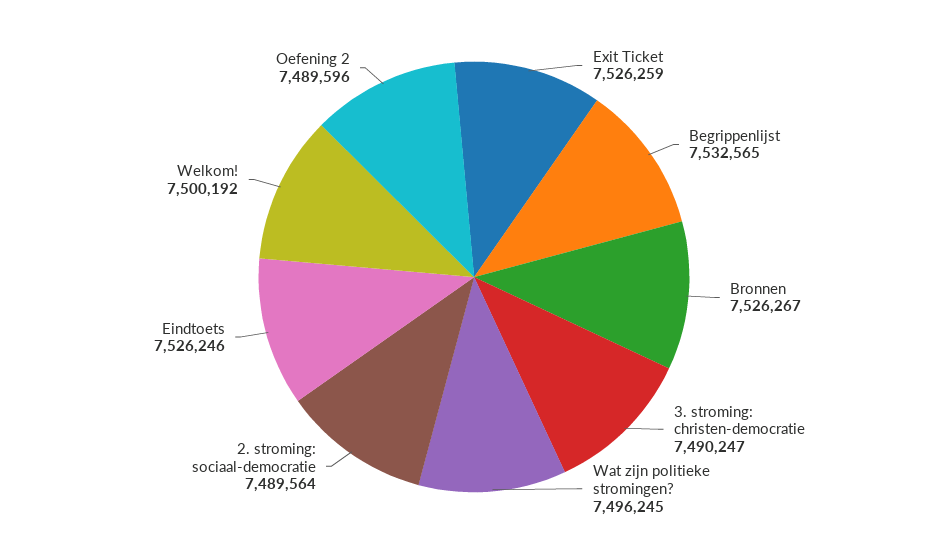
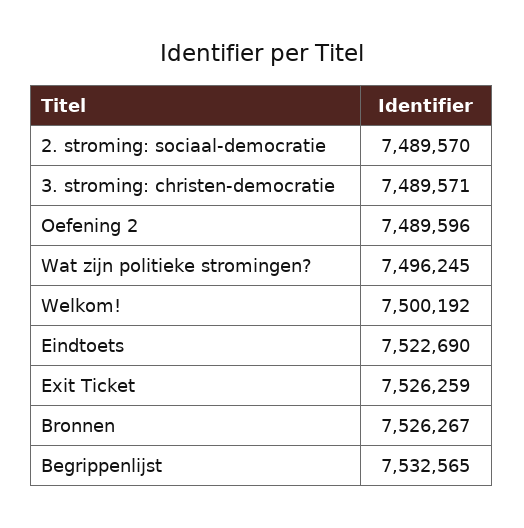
3. stroming: christen-democratie: 7490247 -> 7489571
2. stroming: sociaal-democratie: 7489564 -> 7489570
Eindtoets: 7526246 -> 7522690

